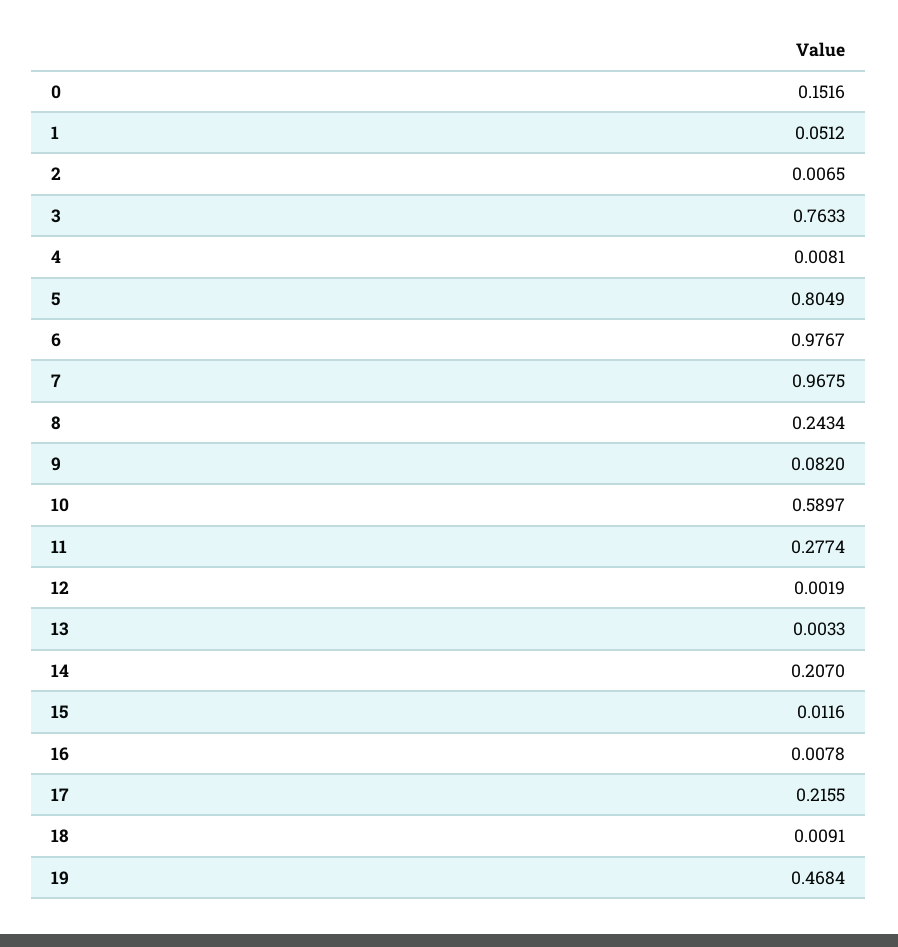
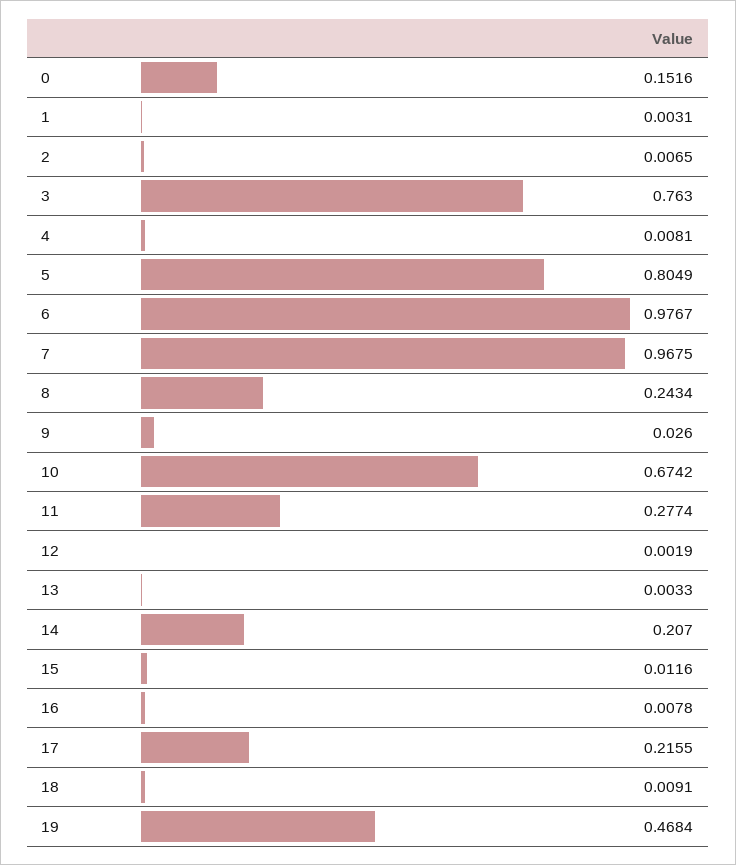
1: 0.0512 -> 0.0031
3: 0.7633 -> 0.763
9: 0.082 -> 0.026
10: 0.5897 -> 0.6742

